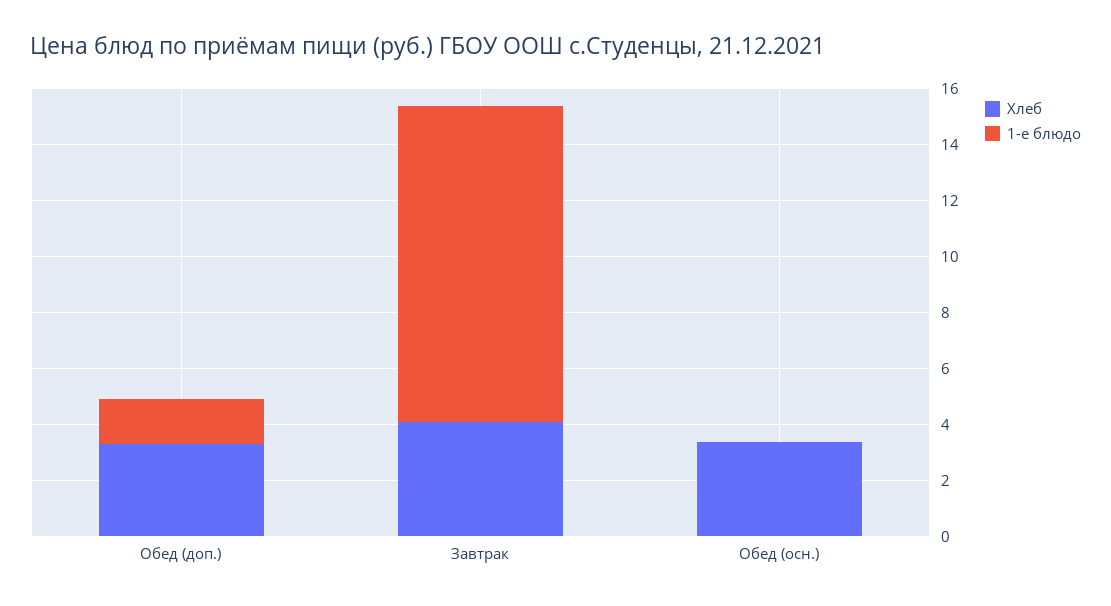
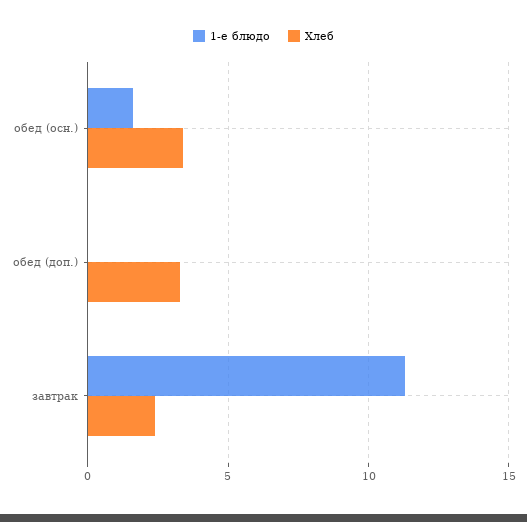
1-е блюдо, Обед (доп.): 1.5 -> 0
Хлеб, Завтрак: 4 -> 2.5
1-е блюдо, Обед (осн.): 0 -> 1.5

